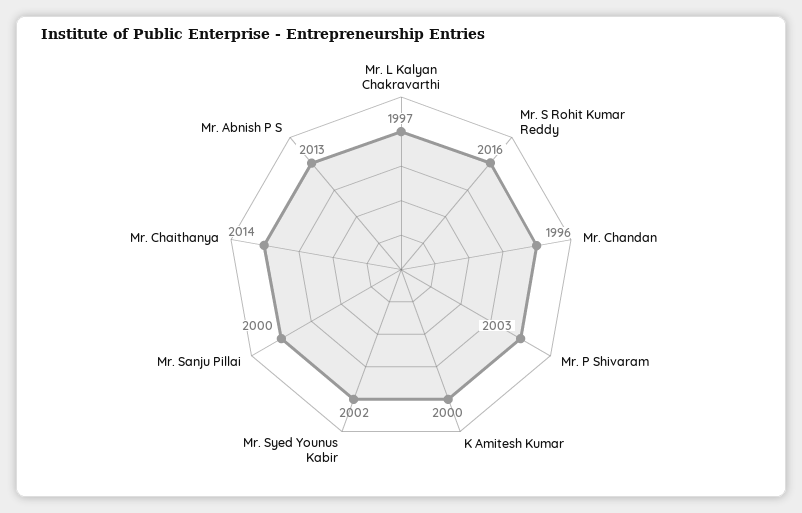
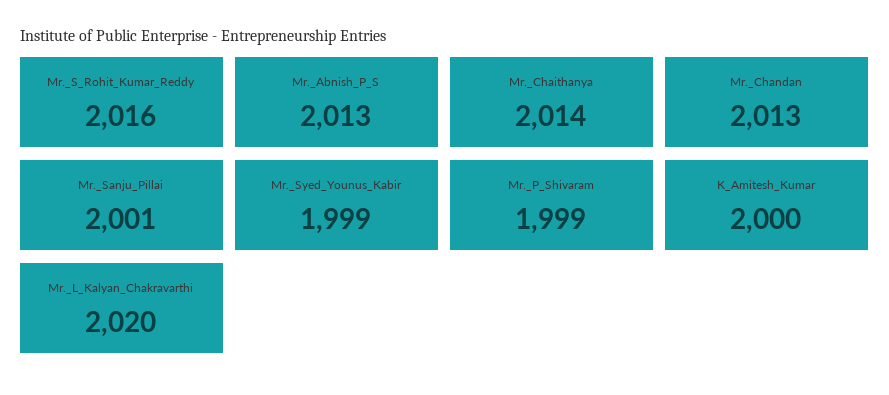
Mr. L Kalyan Chakravarthi: 1997 -> 2020
Mr. Chandan: 1996 -> 2013
Mr. P Shivaram: 2003 -> 1999
Mr. Syed Younus Kabir: 2002 -> 1999
Mr. Sanju Pillai: 2000 -> 2001

